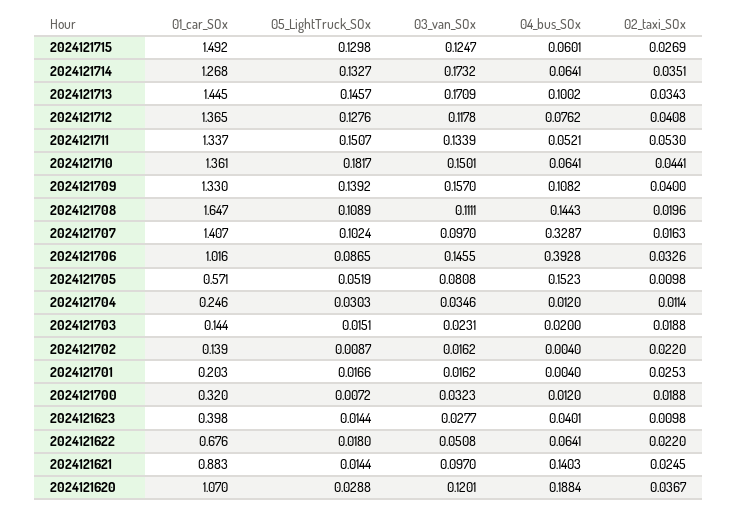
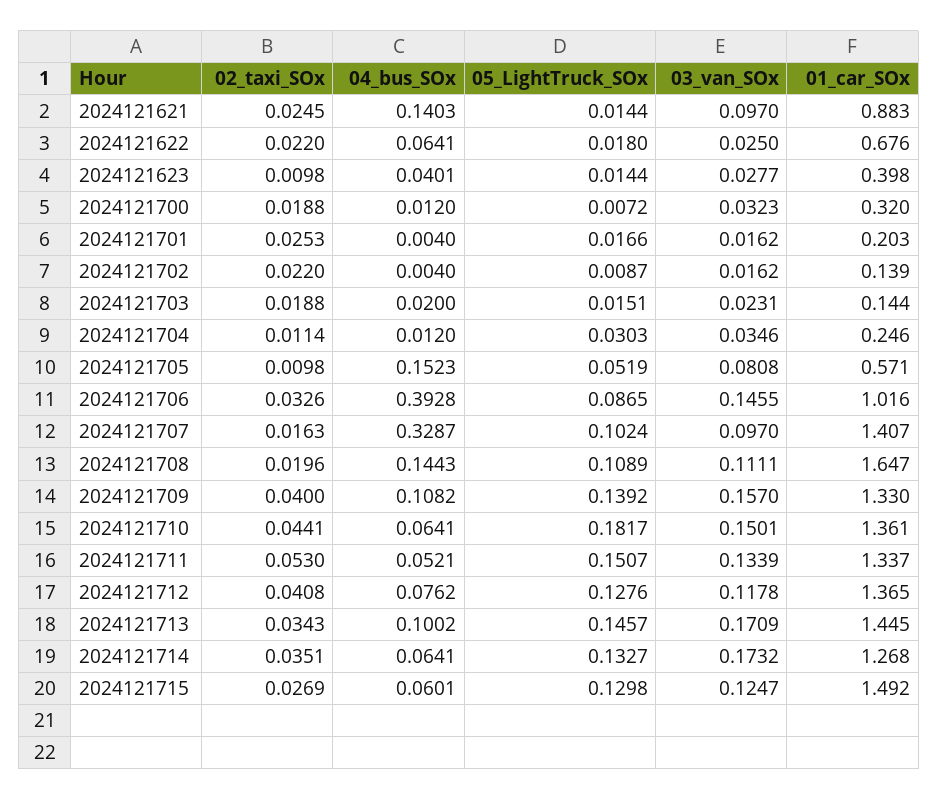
03_van_SOx, 2024121622: 0.0508 -> 0.025
01_car_SOx, 2024121620: 1.07 -> none
05_LightTruck_SOx, 2024121620: 0.0288 -> none
03_van_SOx, 2024121620: 0.1201 -> none
04_bus_SOx, 2024121620: 0.1884 -> none
02_taxi_SOx, 2024121620: 0.0367 -> none

